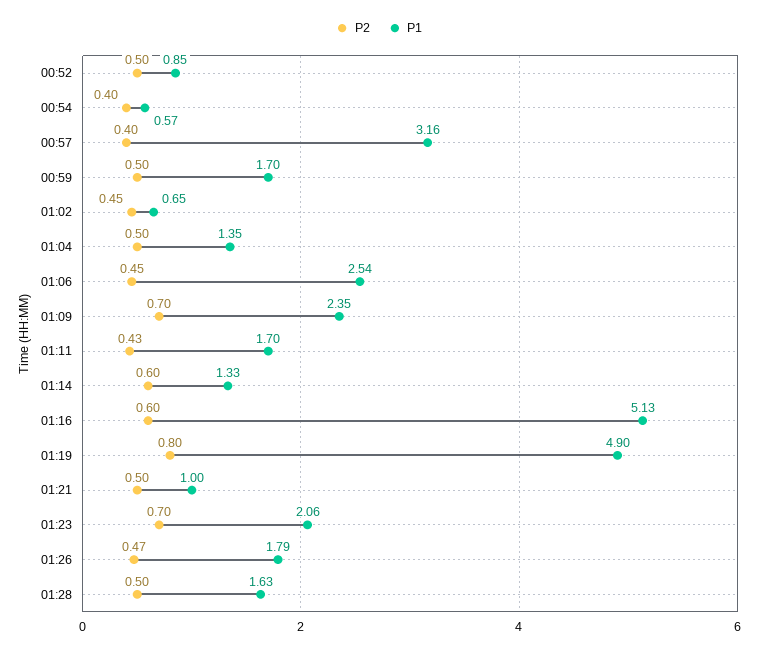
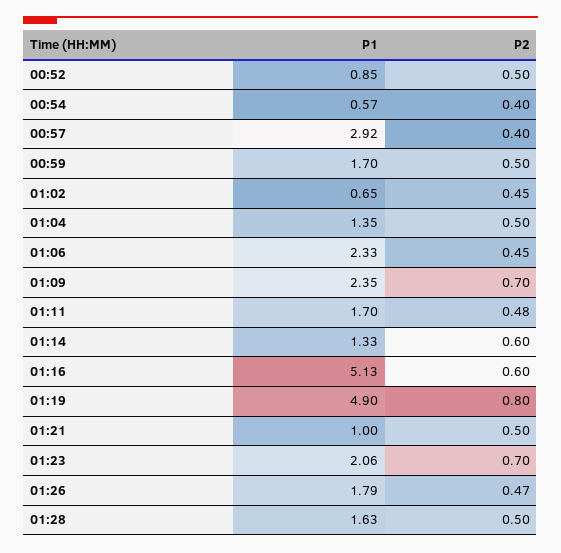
P1, 00:57: 3.16 -> 2.92
P1, 01:06: 2.54 -> 2.33
P2, 01:11: 0.43 -> 0.48

